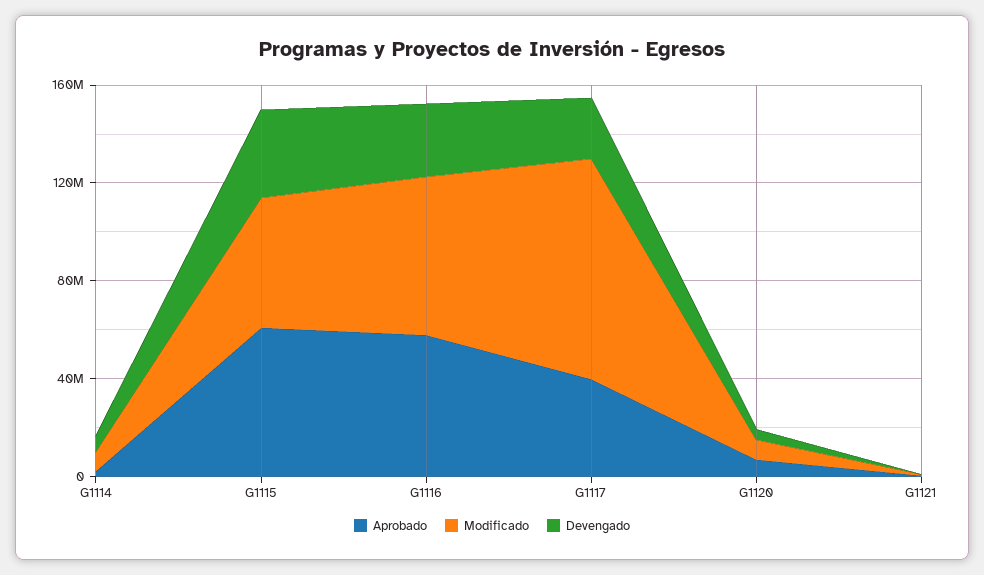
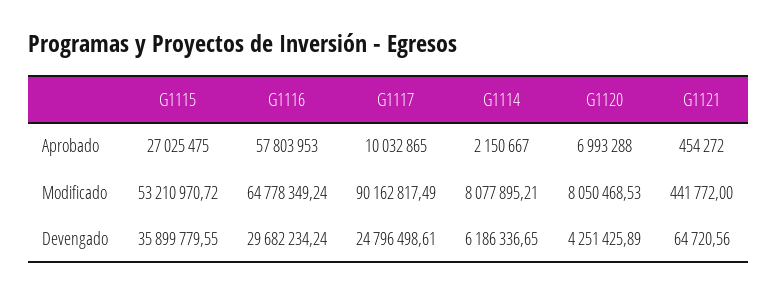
Aprobado, G1115: 60000000 -> 27025475
Aprobado, G1117: 40000000 -> 10032865

